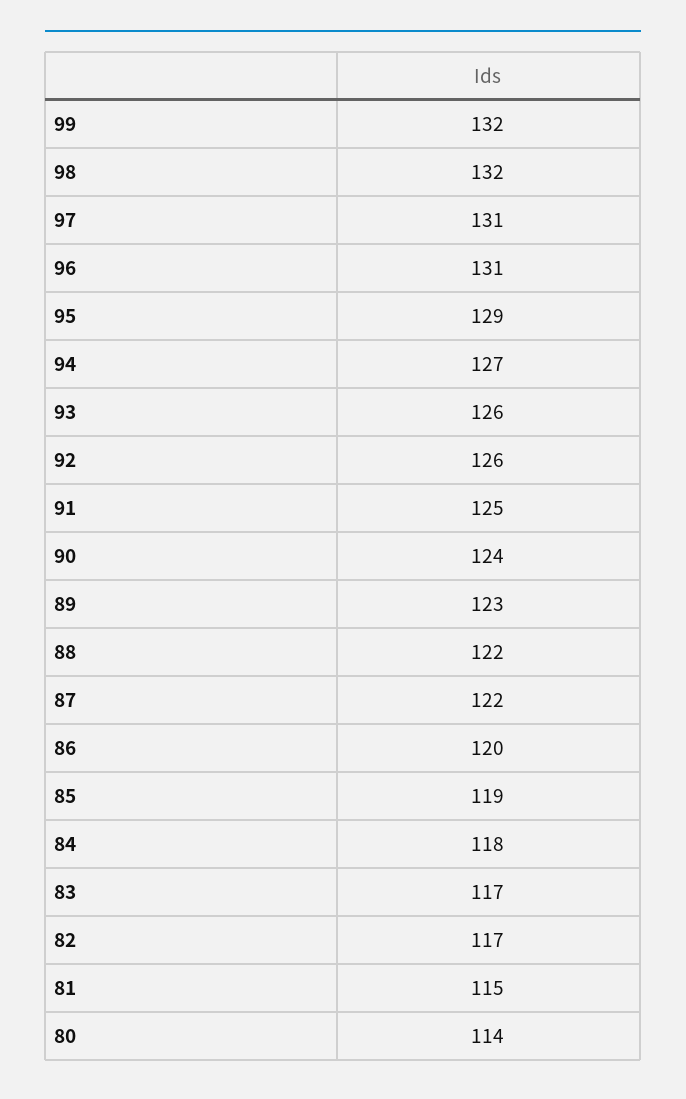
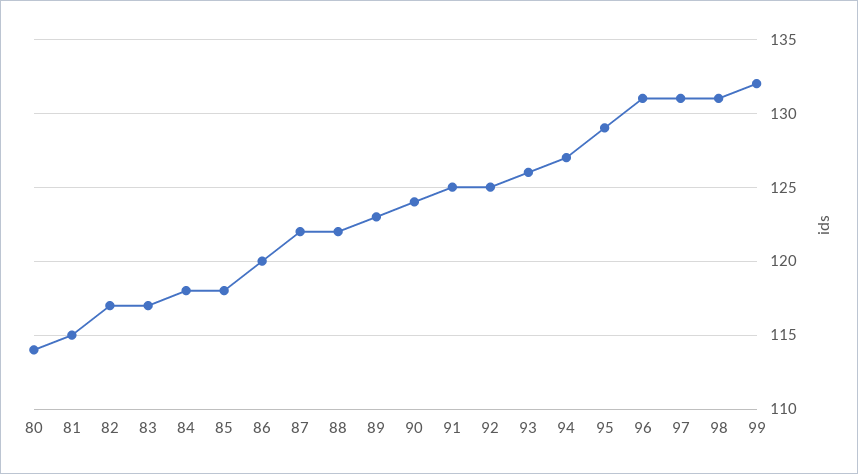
98: 132 -> 131
92: 126 -> 125
85: 119 -> 118

